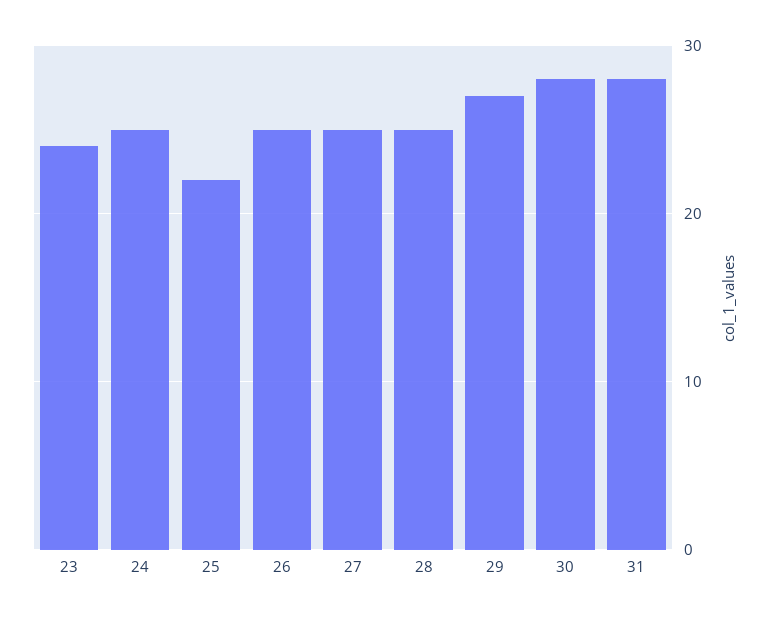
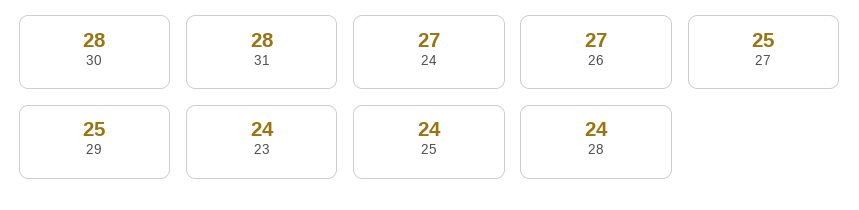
24: 25 -> 27
25: 22 -> 24
26: 25 -> 27
28: 25 -> 24
29: 27 -> 25

